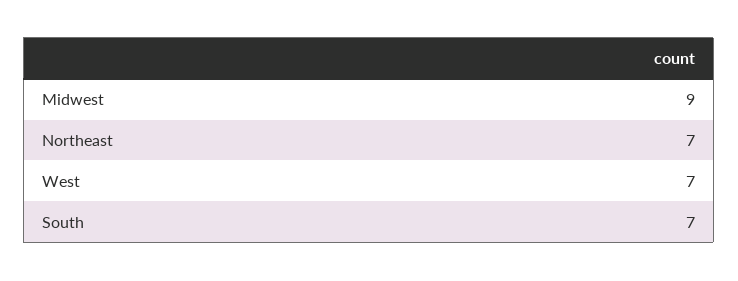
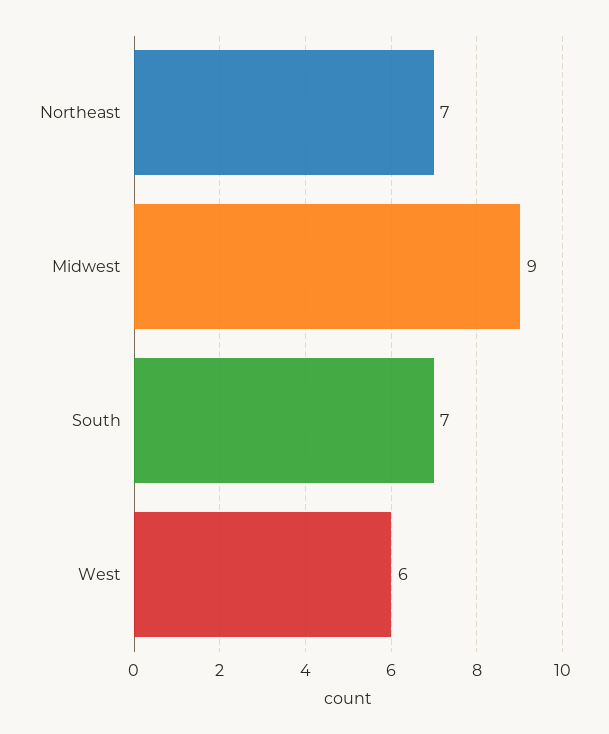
West: 7 -> 6

